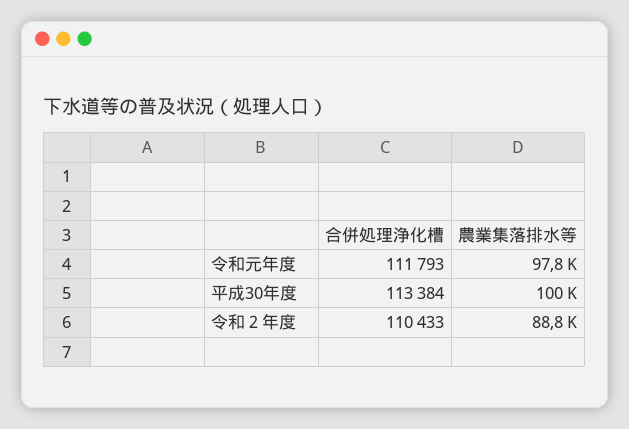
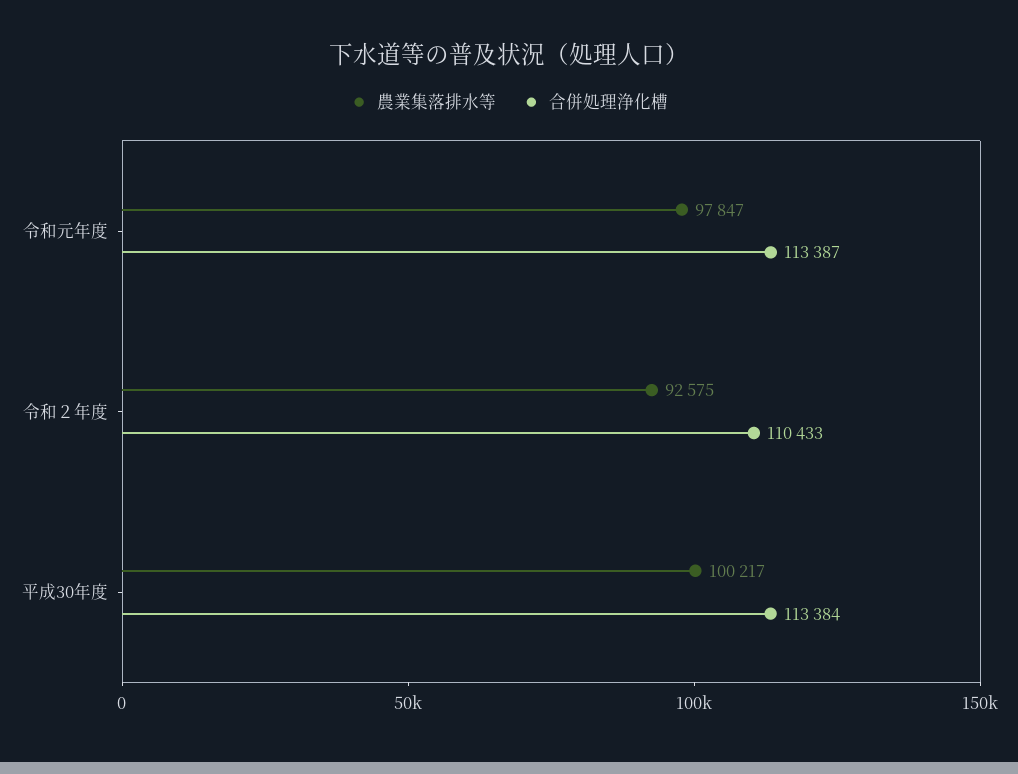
合併処理浄化槽, 令和元年度: 111793 -> 113387
農業集落排水等, 令和２年度: 88800 -> 92575

